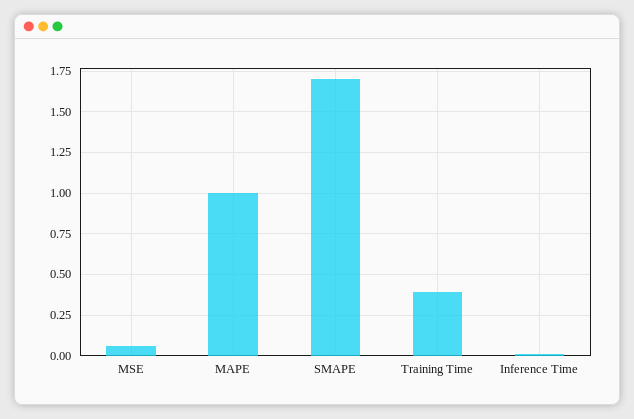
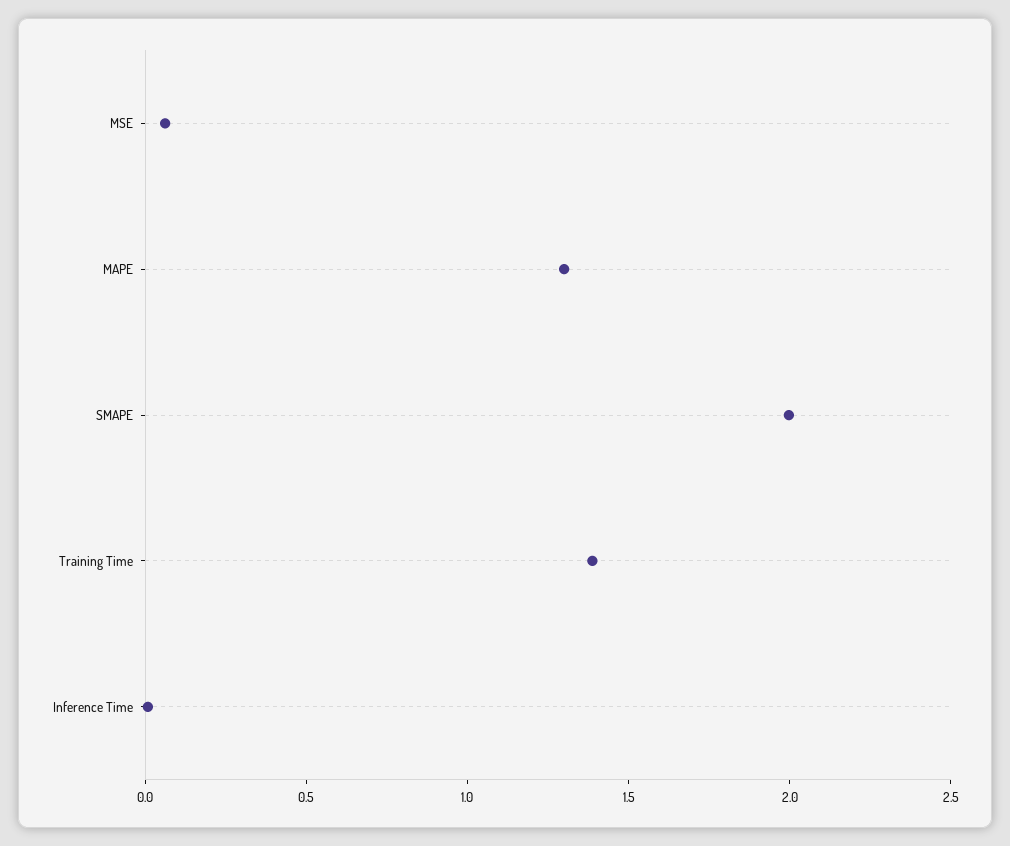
MAPE: 1 -> 1.3
SMAPE: 1.7 -> 2
Training Time: 0.4 -> 1.4

